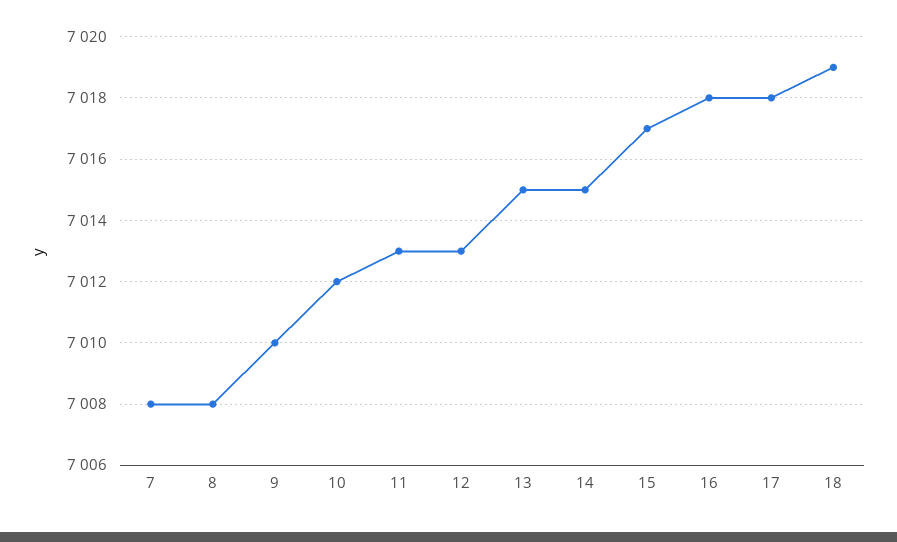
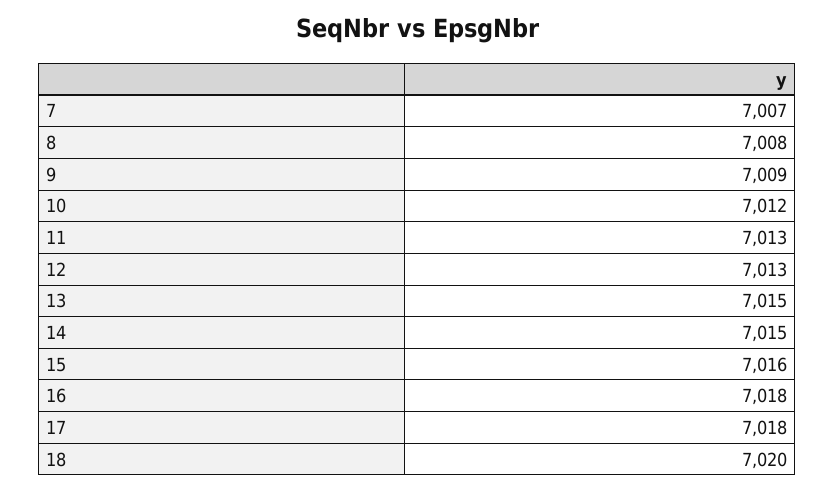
7: 7008 -> 7007
9: 7010 -> 7009
15: 7017 -> 7016
18: 7019 -> 7020

